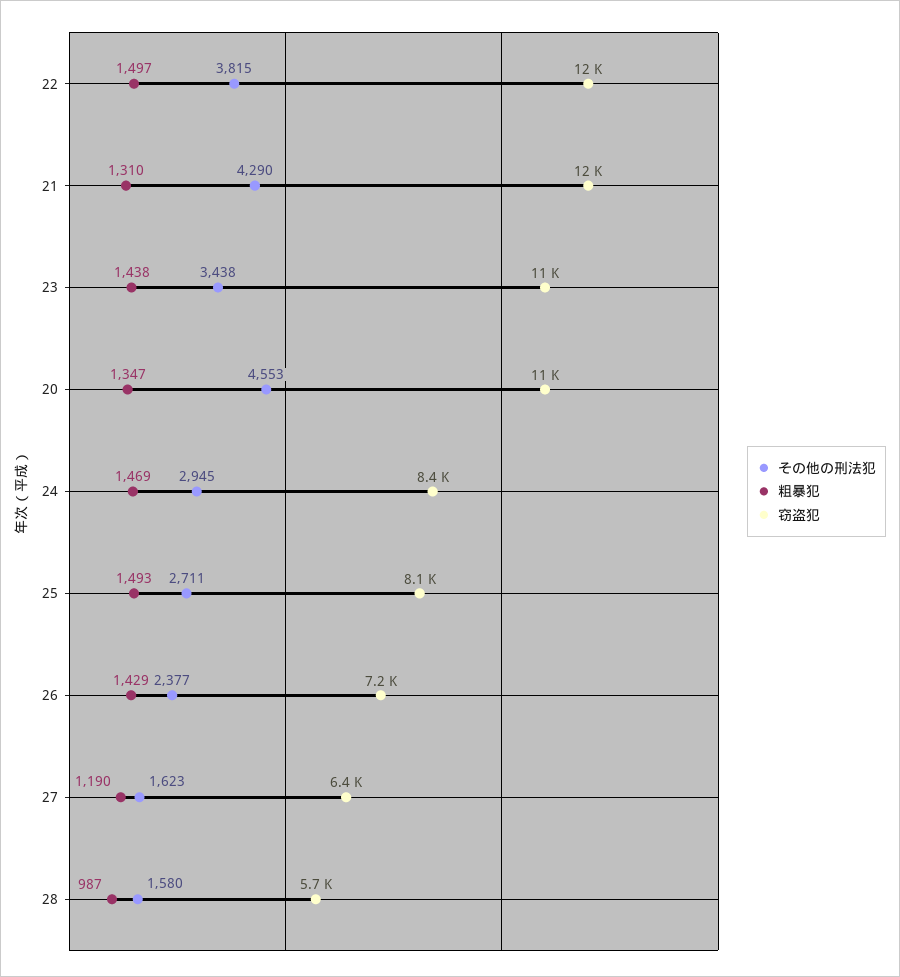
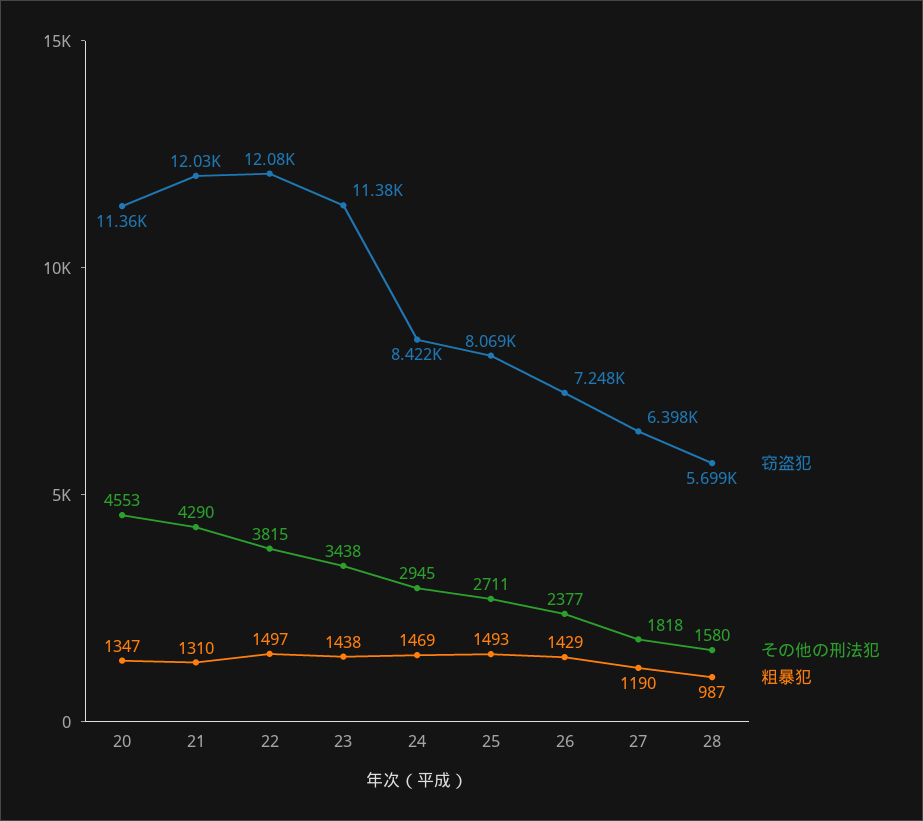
その他の刑法犯, 27: 1623 -> 1818

